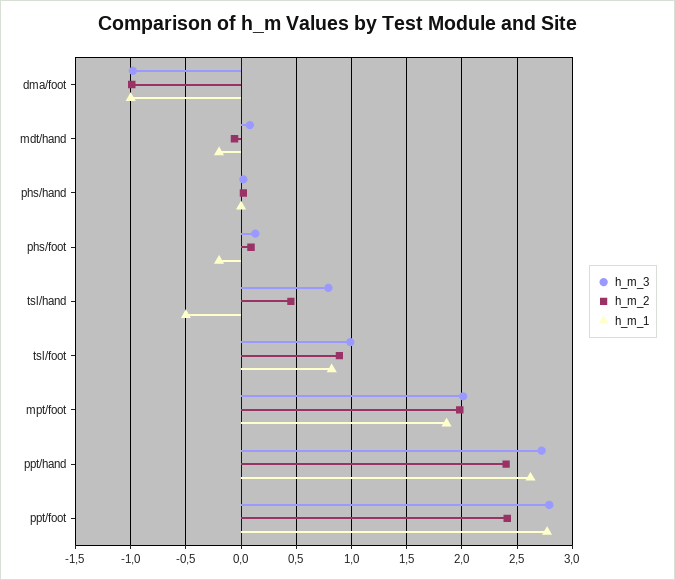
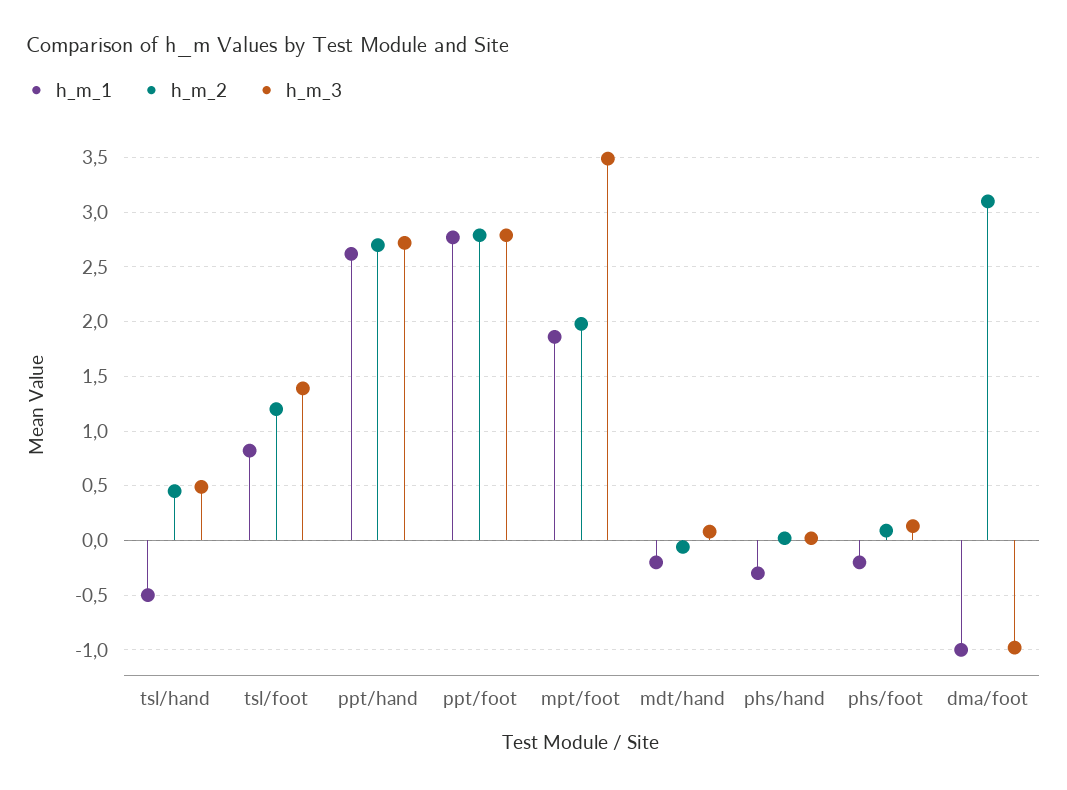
h_m_2, dma/foot: -1 -> 3.1
h_m_1, phs/hand: 0 -> -0.3
h_m_3, tsl/hand: 0.8 -> 0.5
h_m_3, tsl/foot: 1 -> 1.4
h_m_2, tsl/foot: 0.9 -> 1.2
h_m_3, mpt/foot: 2 -> 3.5
h_m_2, ppt/hand: 2.4 -> 2.7
h_m_2, ppt/foot: 2.4 -> 2.8

